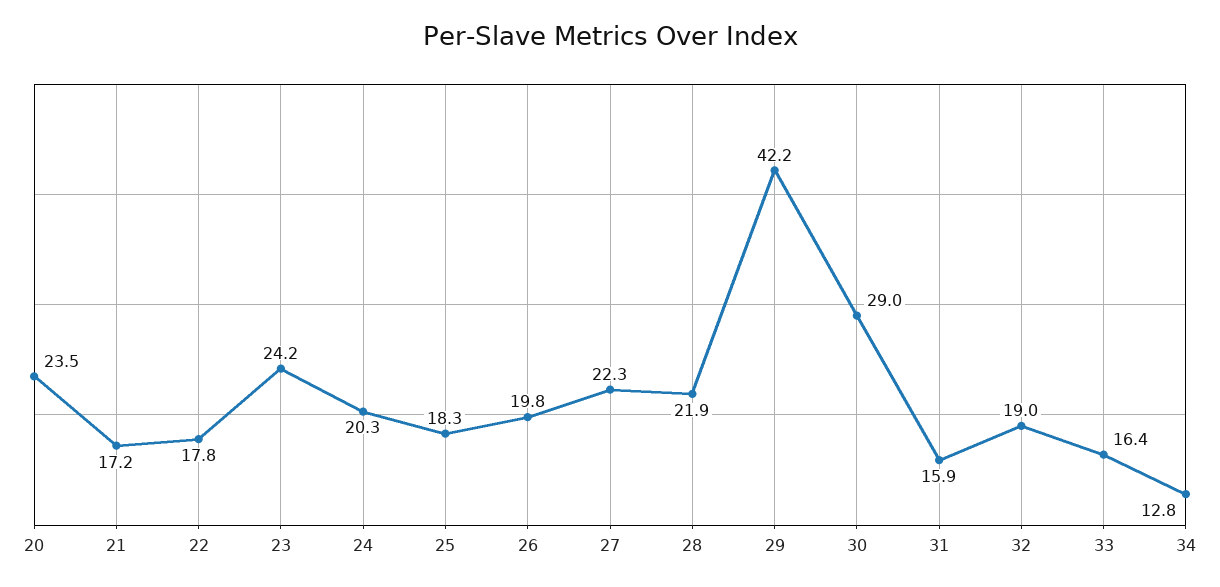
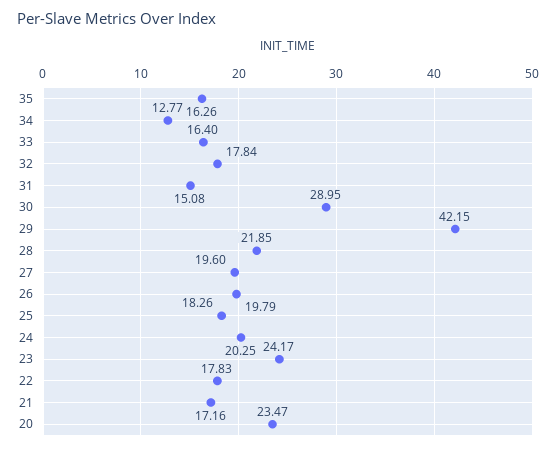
27: 22.3 -> 19.6
31: 15.9 -> 15.08
32: 19 -> 17.84
35: none -> 16.26

